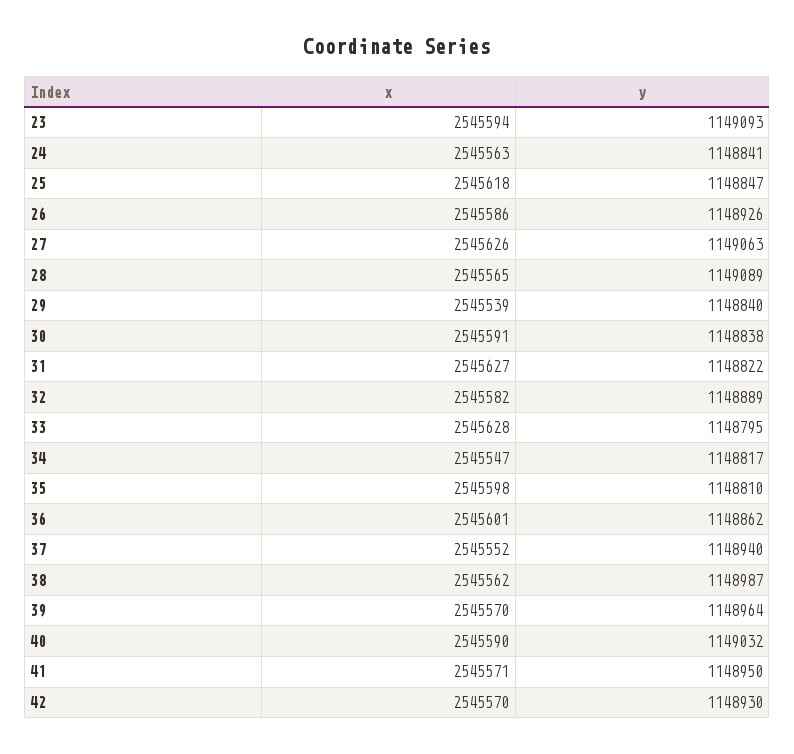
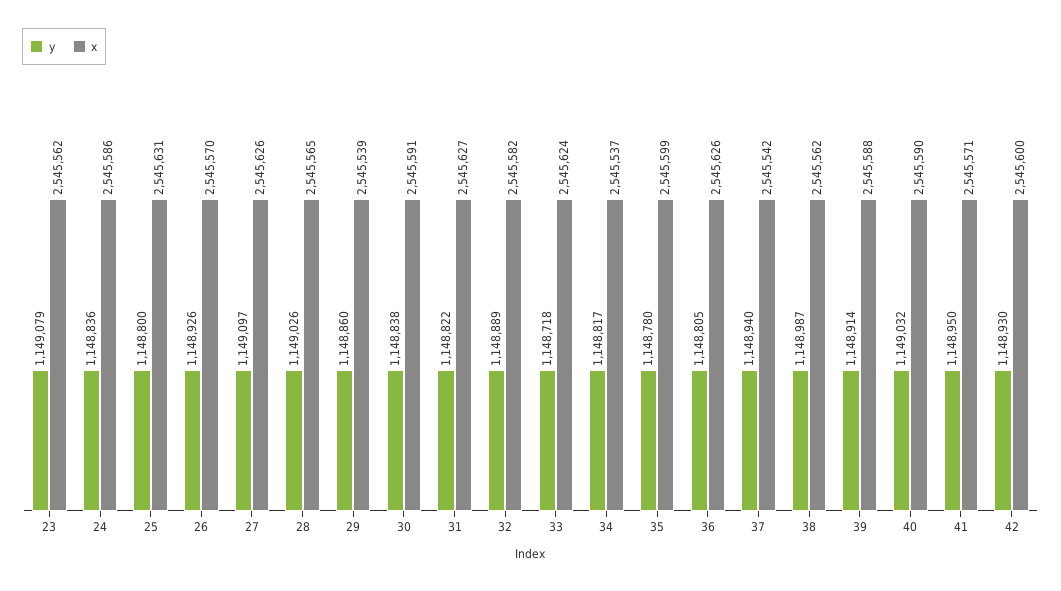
x, 23: 2545594 -> 2545562
y, 23: 1149093 -> 1149079
x, 24: 2545563 -> 2545586
y, 24: 1148841 -> 1148836
x, 25: 2545618 -> 2545631
y, 25: 1148847 -> 1148800
x, 26: 2545586 -> 2545570
y, 27: 1149063 -> 1149097
y, 28: 1149089 -> 1149026
y, 29: 1148840 -> 1148860
x, 33: 2545628 -> 2545624
y, 33: 1148795 -> 1148718
x, 34: 2545547 -> 2545537
x, 35: 2545598 -> 2545599
y, 35: 1148810 -> 1148780
x, 36: 2545601 -> 2545626
y, 36: 1148862 -> 1148805
x, 37: 2545552 -> 2545542
x, 39: 2545570 -> 2545588
y, 39: 1148964 -> 1148914
x, 42: 2545570 -> 2545600

